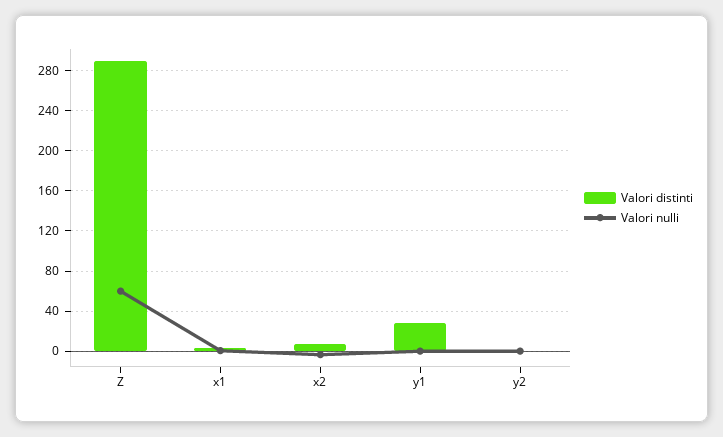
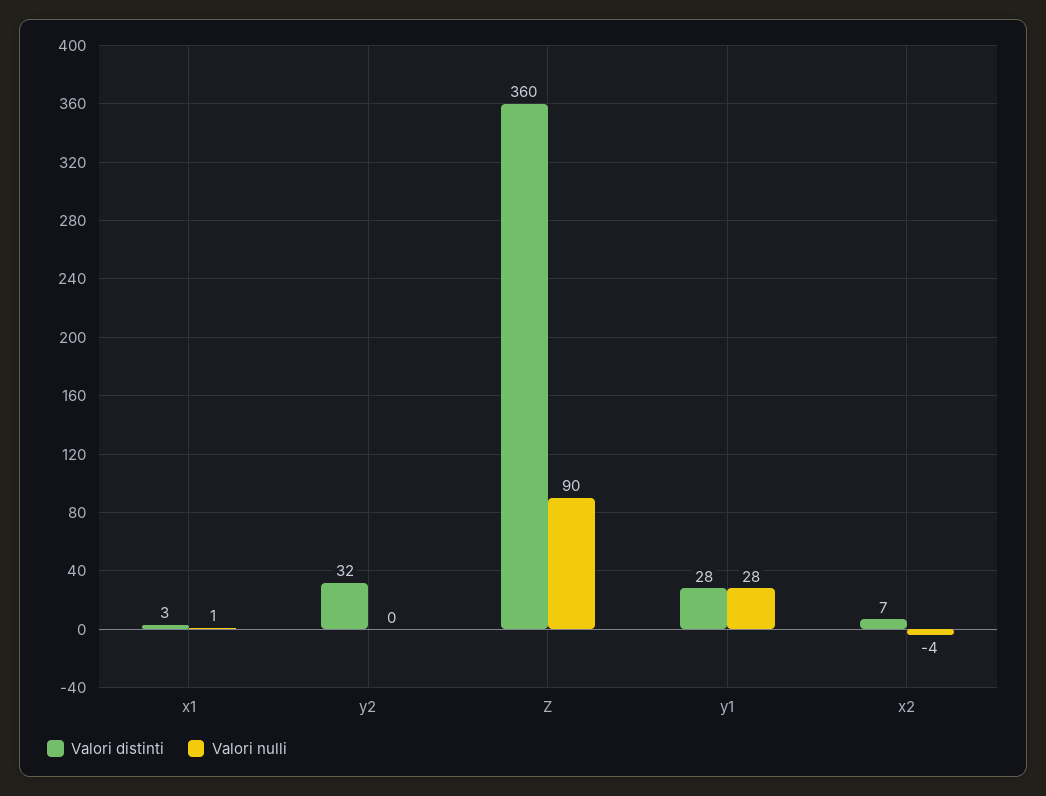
Valori distinti, Z: 290 -> 360
Valori nulli, Z: 60 -> 90
Valori nulli, y1: 0 -> 28
Valori distinti, y2: 0 -> 32

